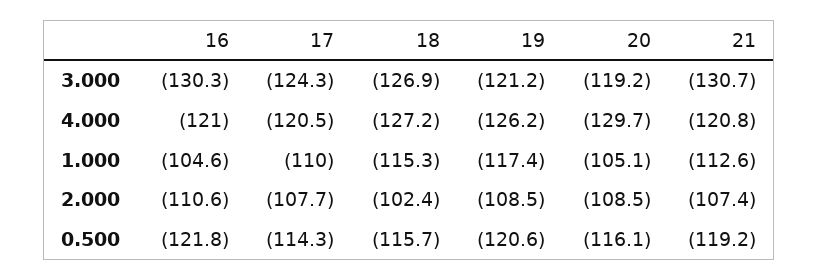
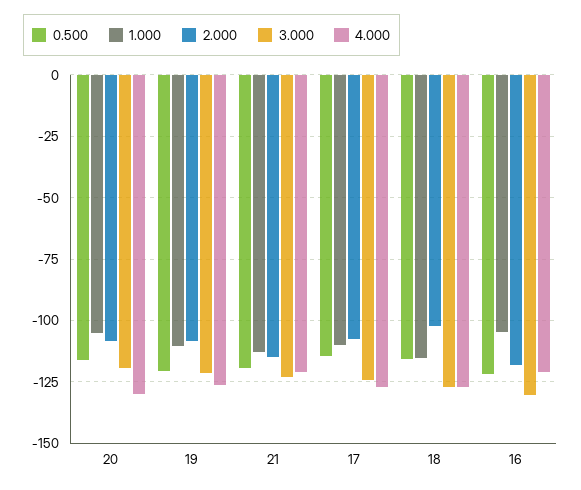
3.000, 21: -130.7 -> -122.5
4.000, 17: -120.5 -> -127.5
1.000, 19: -117.4 -> -110
2.000, 16: -110.6 -> -117.5
2.000, 21: -107.4 -> -115

